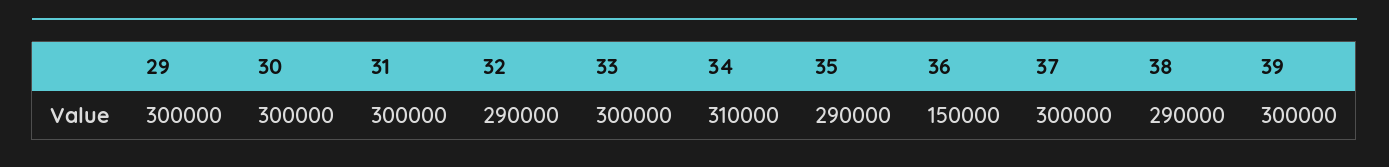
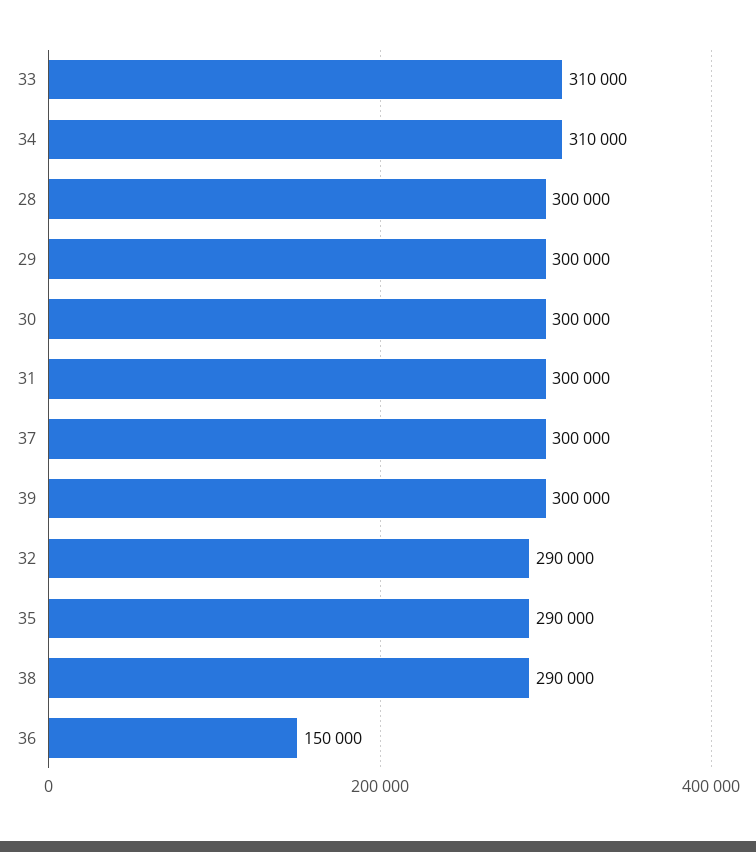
33: 300000 -> 310000
28: none -> 300000

